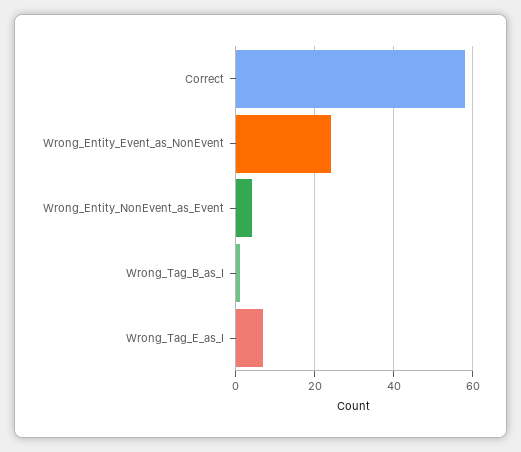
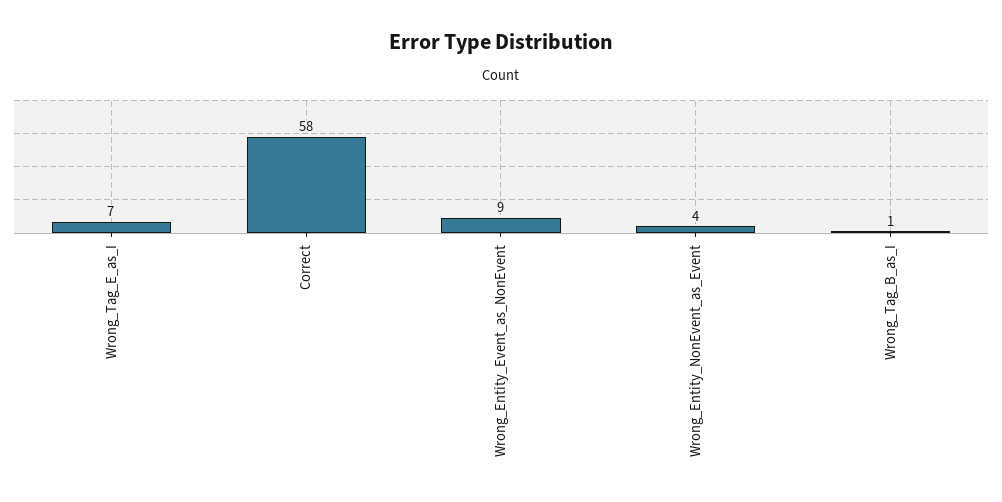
Wrong_Entity_Event_as_NonEvent: 25 -> 9

